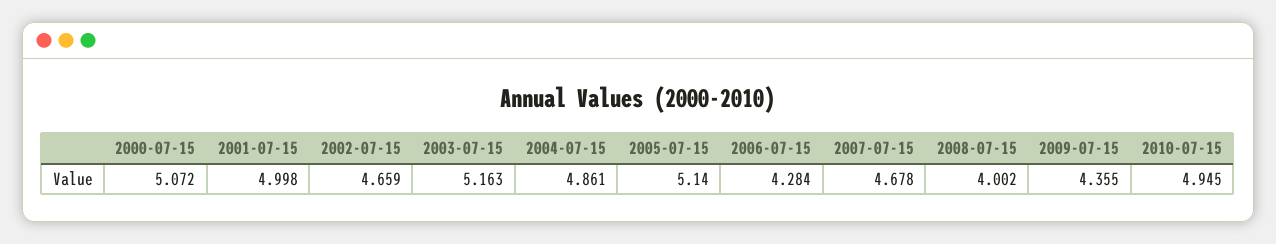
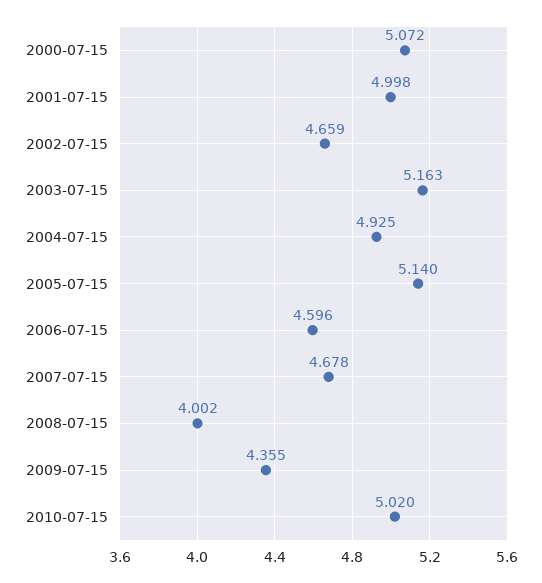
2004-07-15: 4.861 -> 4.925
2006-07-15: 4.284 -> 4.596
2010-07-15: 4.945 -> 5.02

